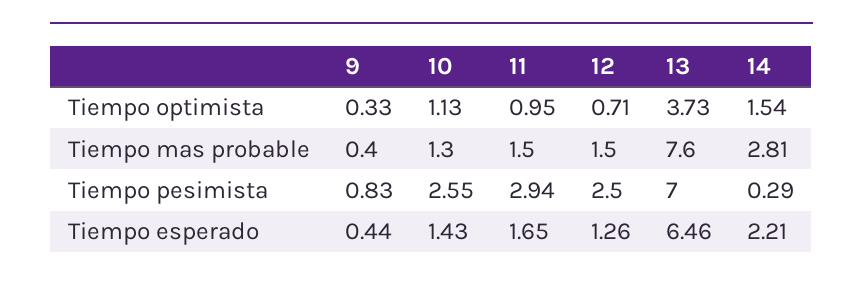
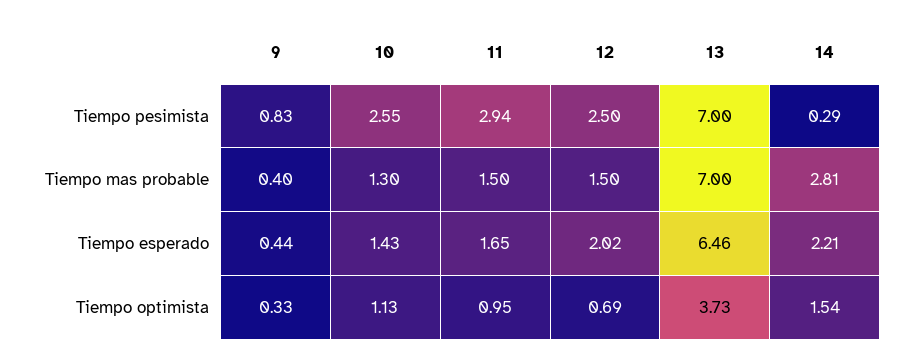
12, Tiempo optimista: 0.71 -> 0.69
13, Tiempo mas probable: 7.6 -> 7
12, Tiempo esperado: 1.26 -> 2.02

